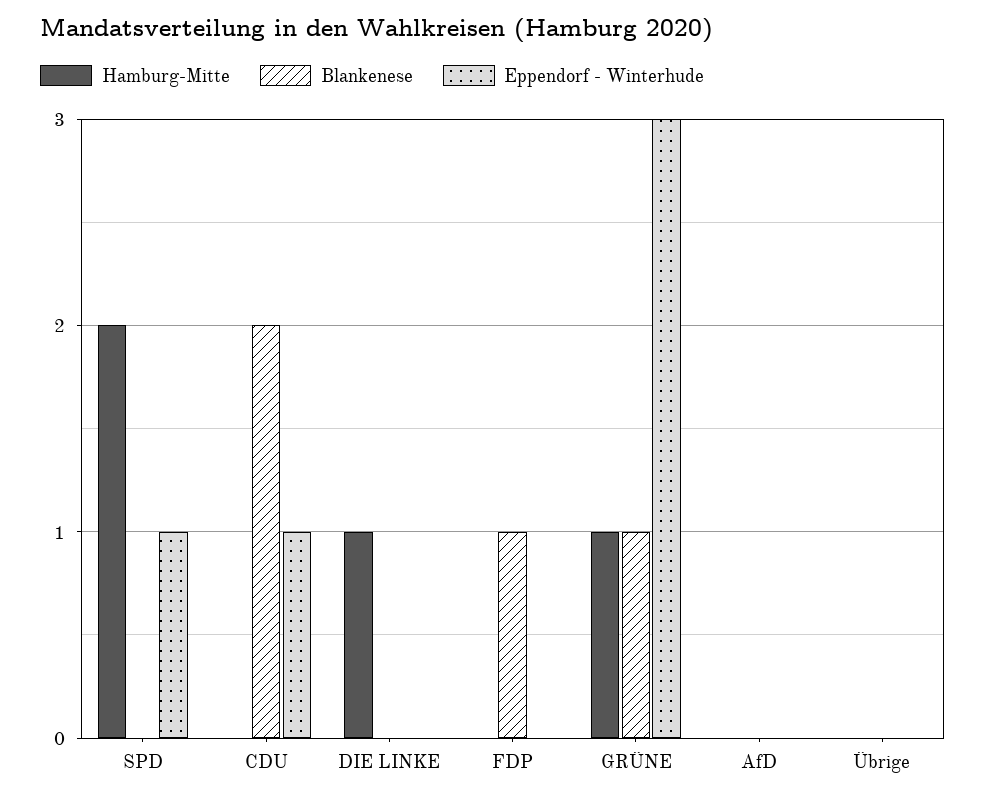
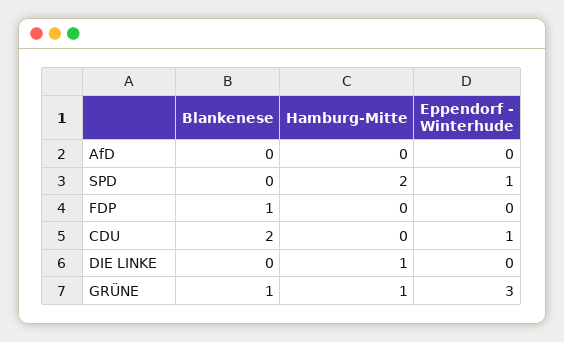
Hamburg-Mitte, Übrige: 0 -> none
Blankenese, Übrige: 0 -> none
Eppendorf - Winterhude, Übrige: 0 -> none

